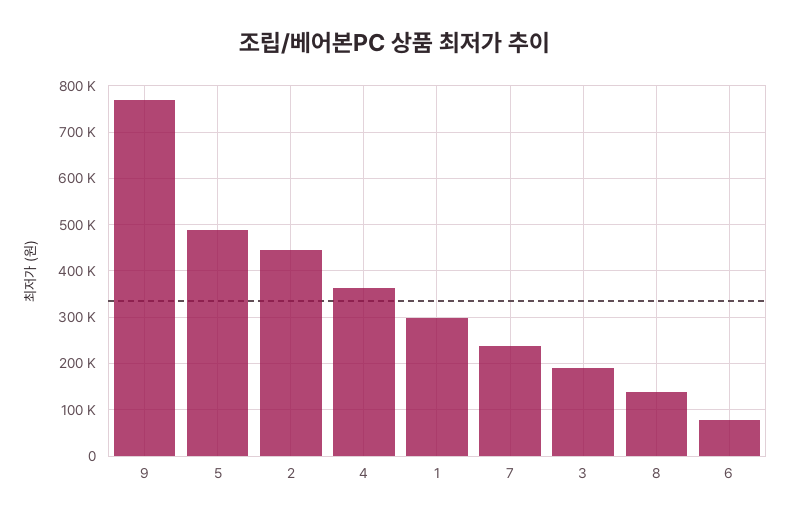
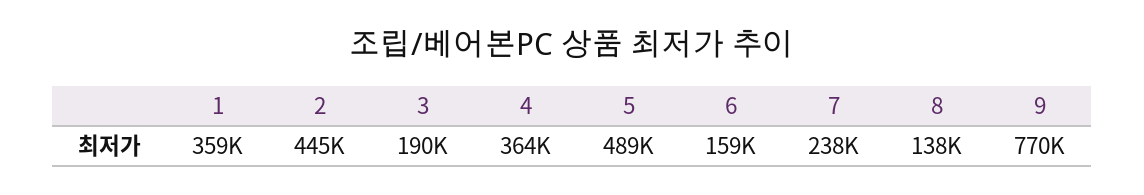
1: 300000 -> 359000
6: 80000 -> 159000

